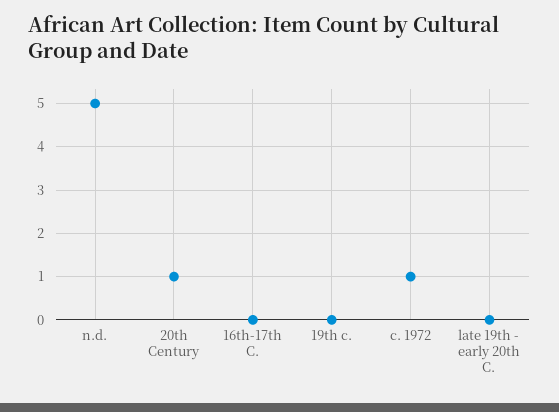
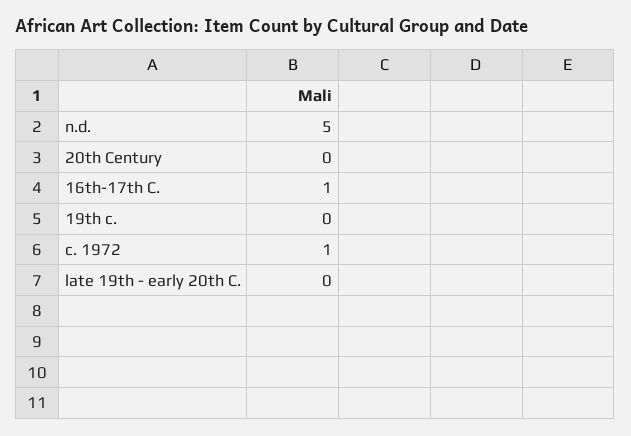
20th Century: 1 -> 0
16th-17th C.: 0 -> 1

